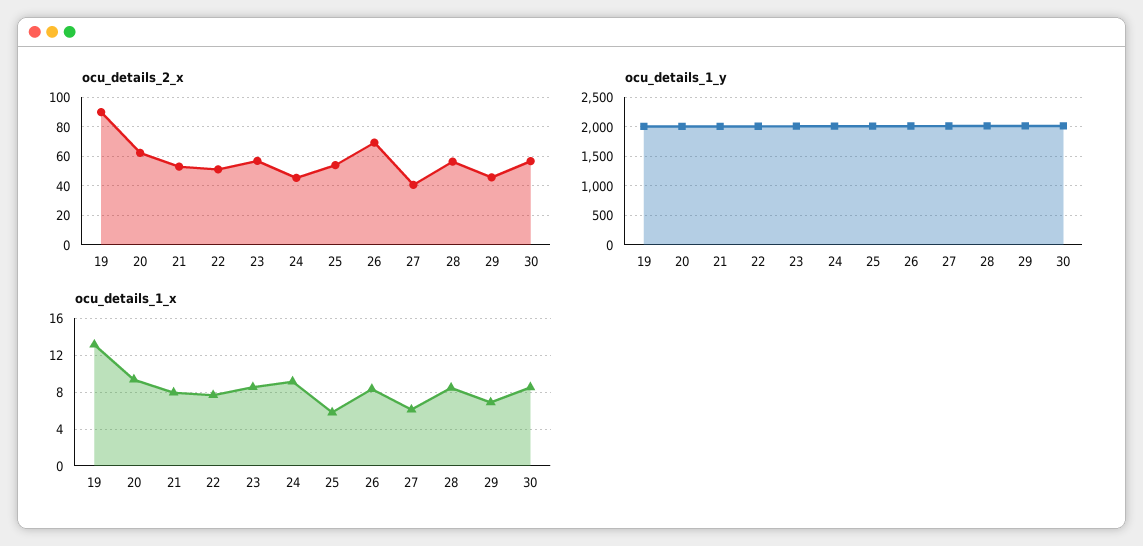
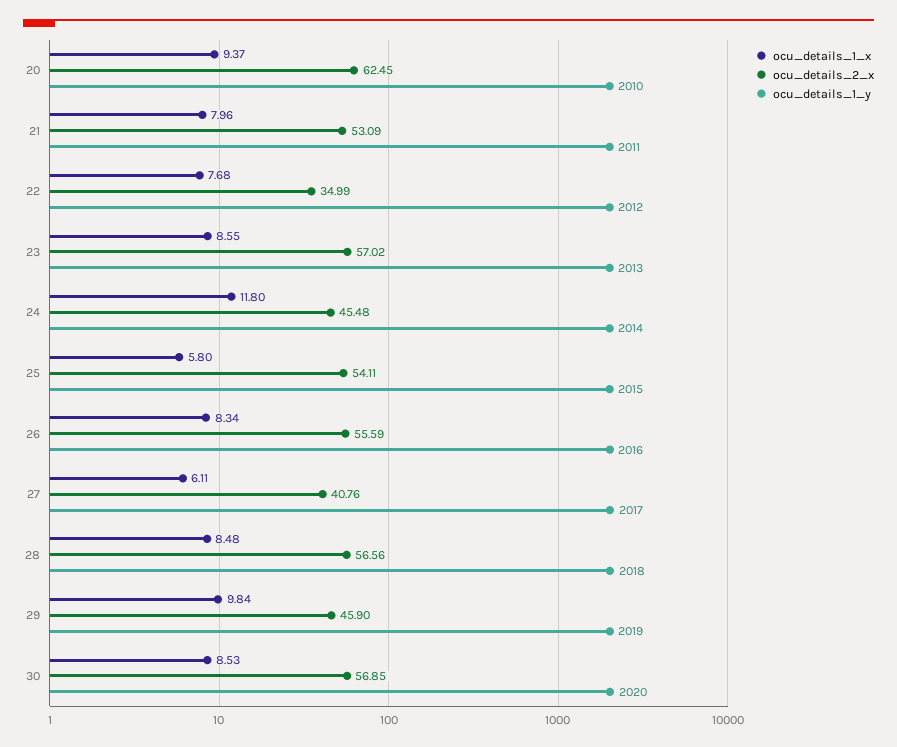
ocu_details_2_x, 19: 90 -> none
ocu_details_2_x, 22: 50 -> 34.99
ocu_details_2_x, 26: 70 -> 55.59
ocu_details_1_y, 19: 2000 -> none
ocu_details_1_x, 19: 13 -> none
ocu_details_1_x, 24: 9 -> 11.8
ocu_details_1_x, 29: 7 -> 9.84

